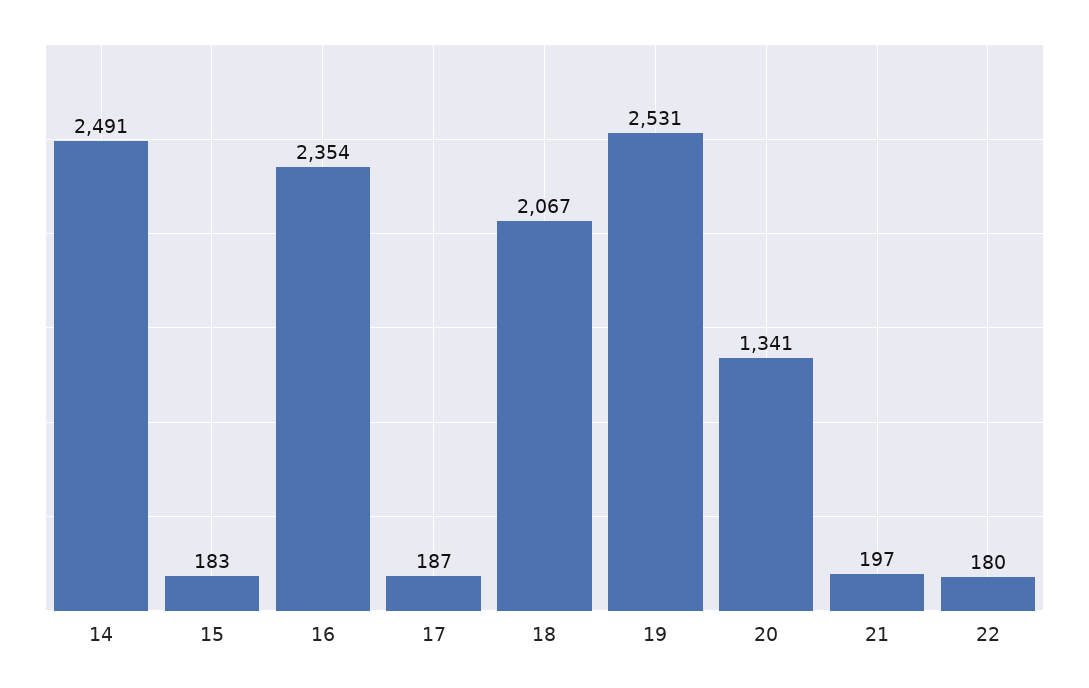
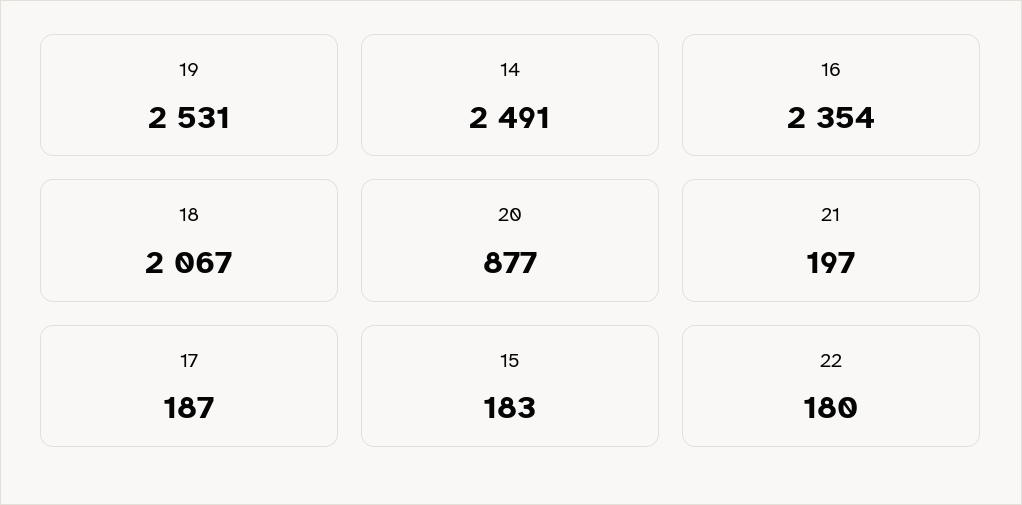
20: 1341 -> 877

